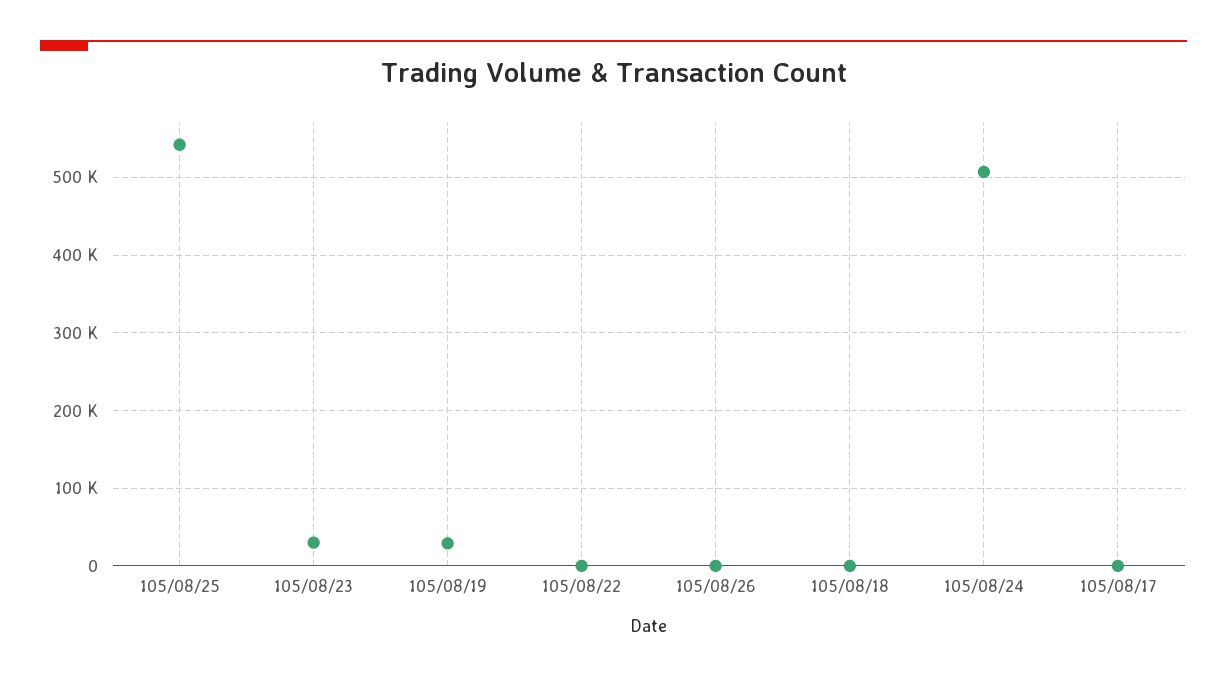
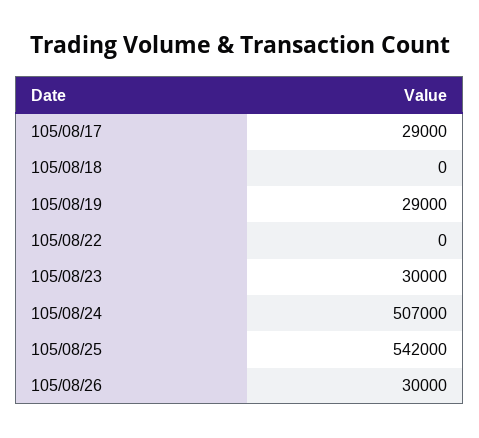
105/08/26: 0 -> 30000
105/08/17: 0 -> 29000

